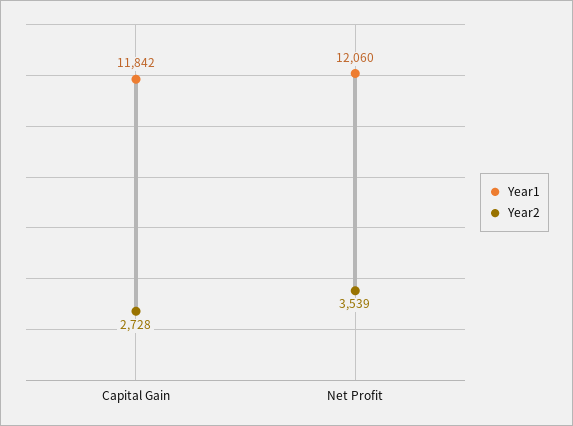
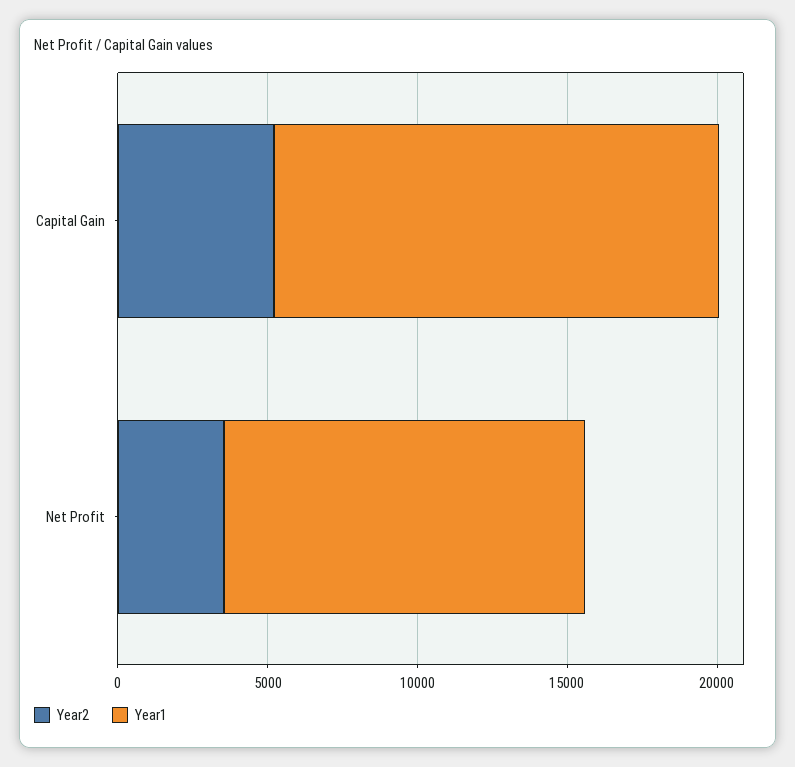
Year1, Capital Gain: 11842 -> 15000
Year2, Capital Gain: 2728 -> 5000

